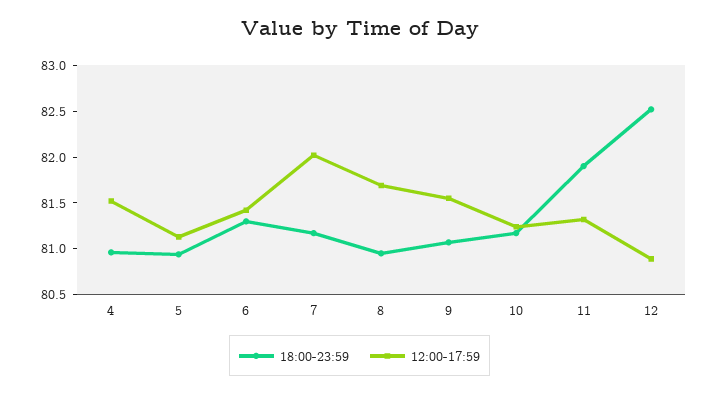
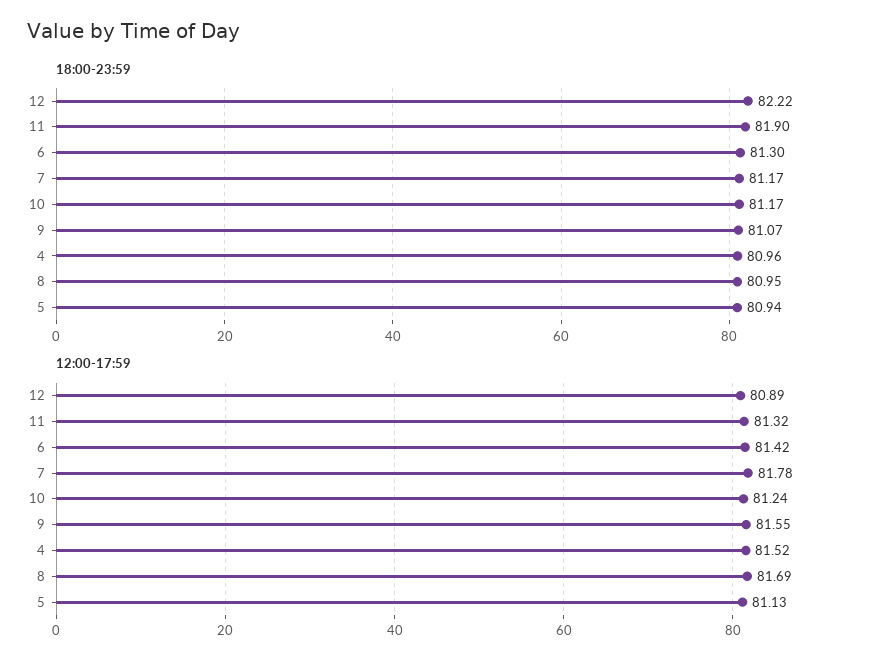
12:00-17:59, 7: 82 -> 81.78
18:00-23:59, 12: 82.5 -> 82.22

